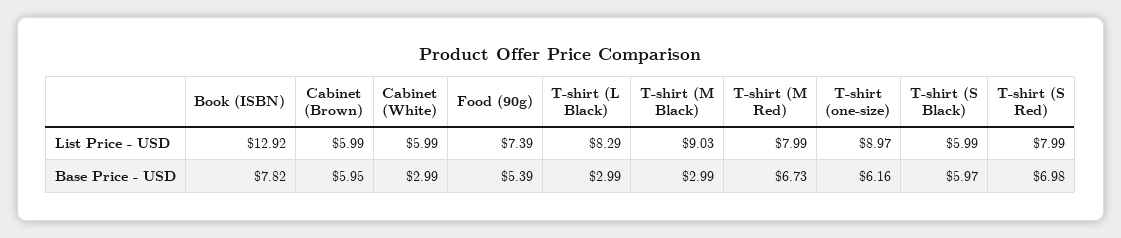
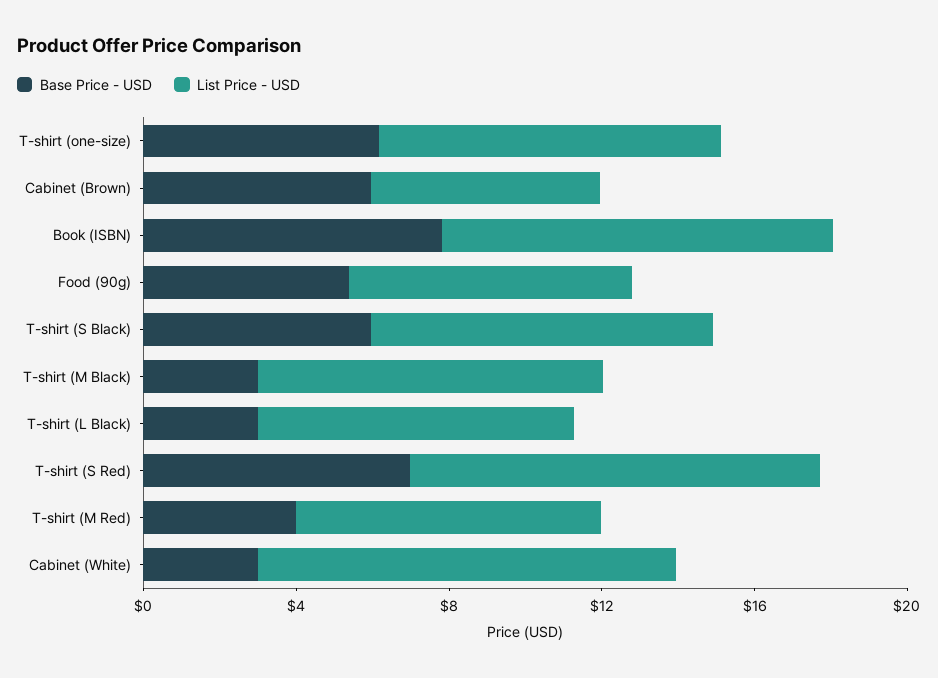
List Price - USD, Book (ISBN): 12.92 -> 10
List Price - USD, Cabinet (White): 5.99 -> 11
List Price - USD, T-shirt (S Black): 5.99 -> 9
List Price - USD, T-shirt (S Red): 7.99 -> 11
Base Price - USD, T-shirt (M Red): 6.73 -> 4

